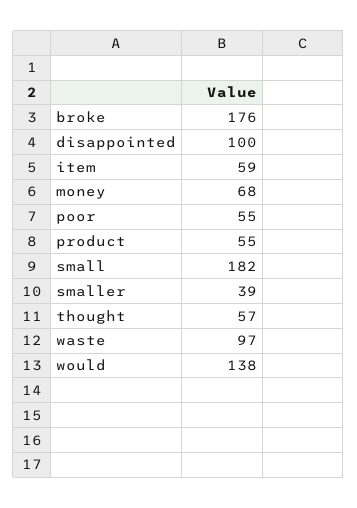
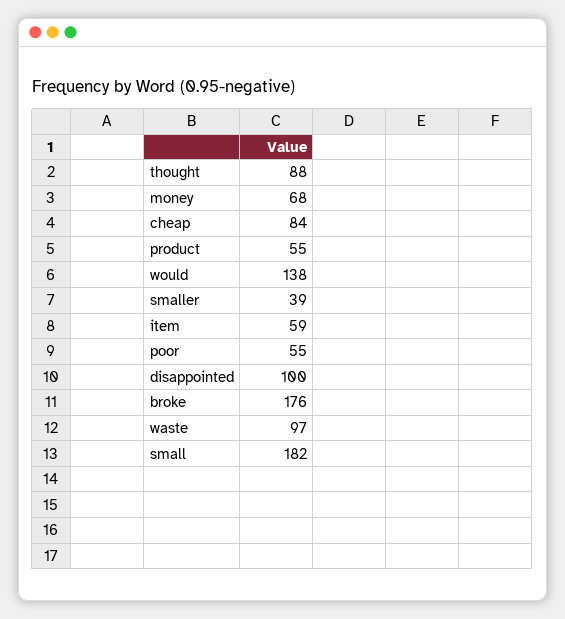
thought: 57 -> 88
cheap: none -> 84

